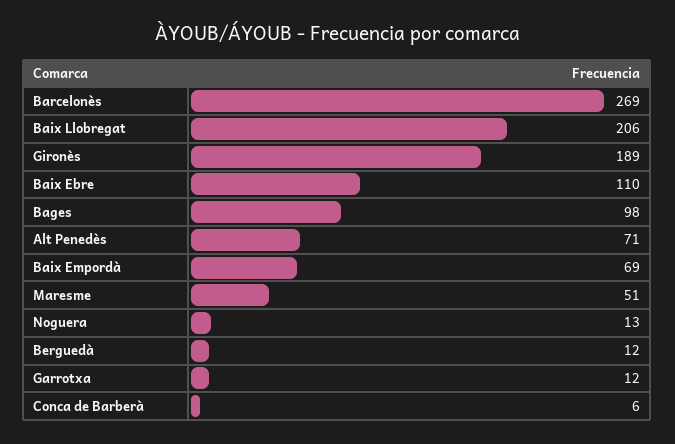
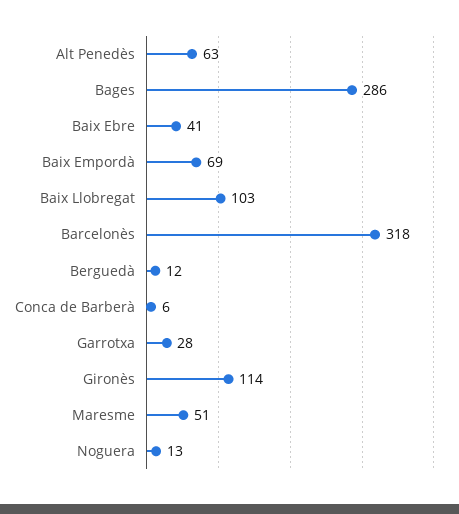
Barcelonès: 269 -> 318
Baix Llobregat: 206 -> 103
Gironès: 189 -> 114
Baix Ebre: 110 -> 41
Bages: 98 -> 286
Alt Penedès: 71 -> 63
Garrotxa: 12 -> 28

